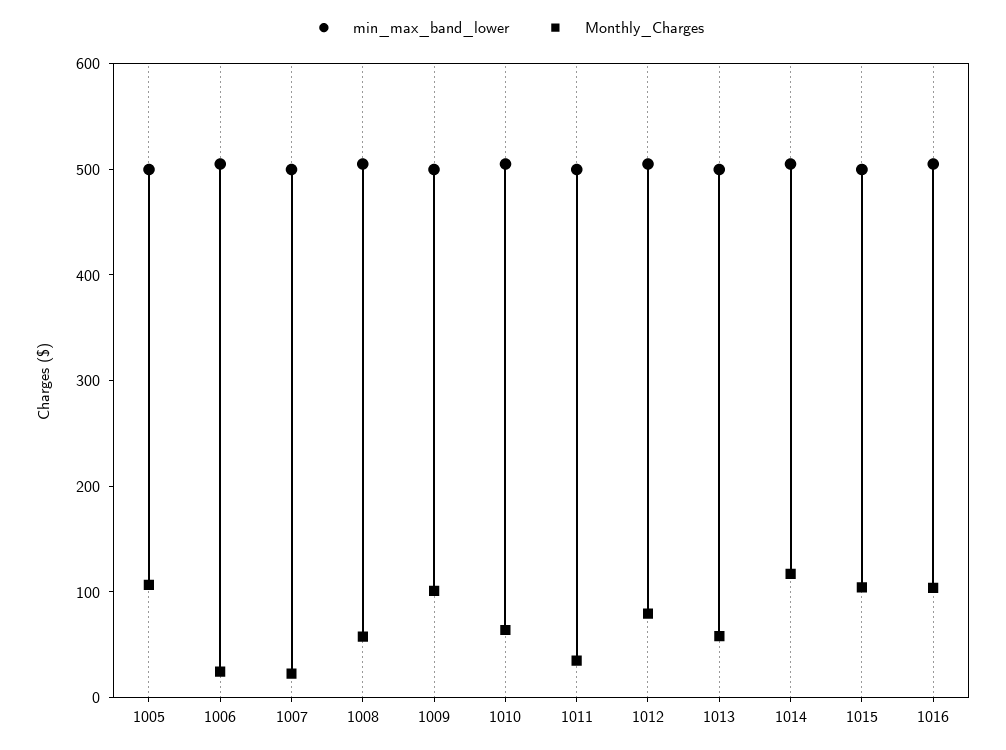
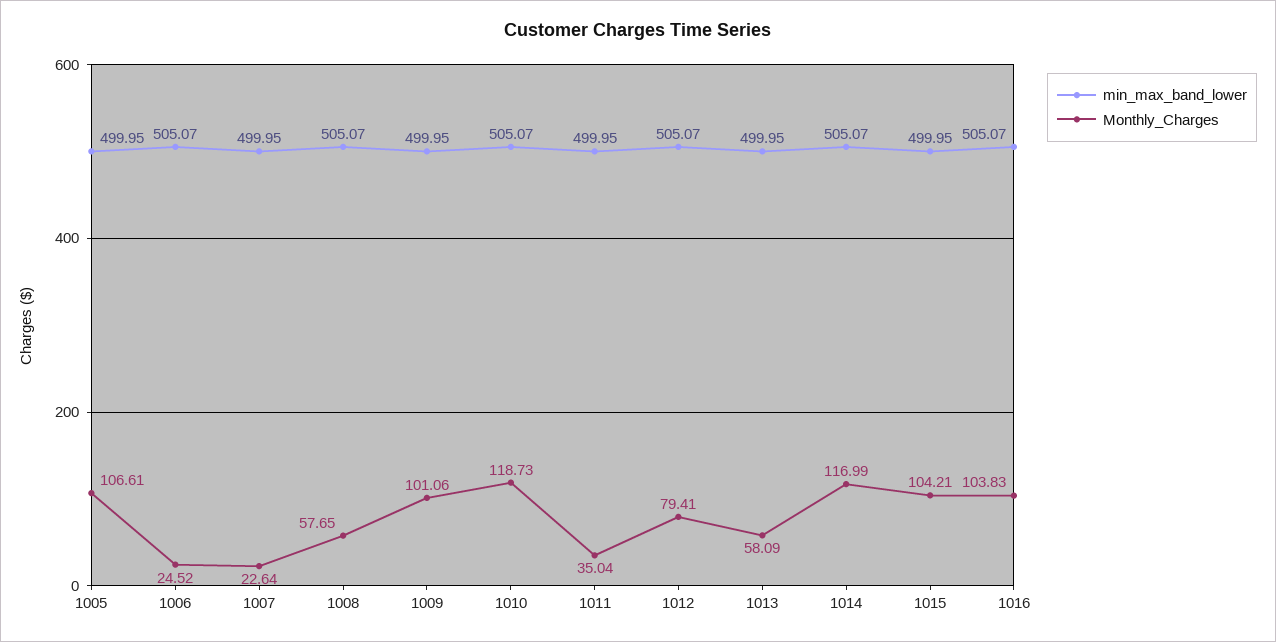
Monthly_Charges, 1010: 60 -> 118.73

